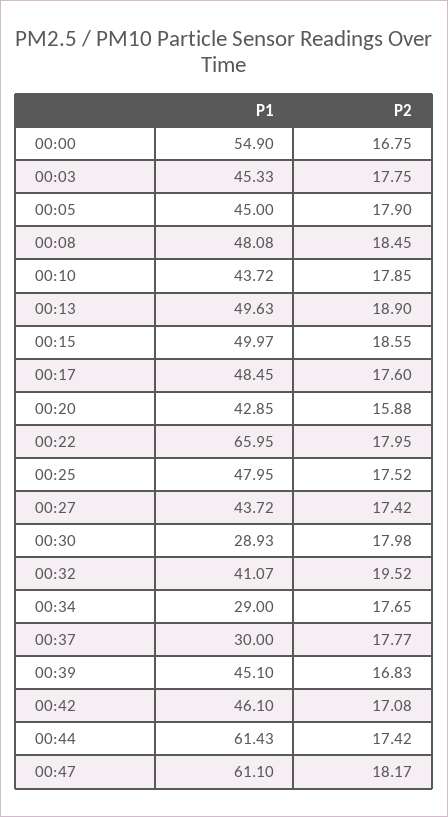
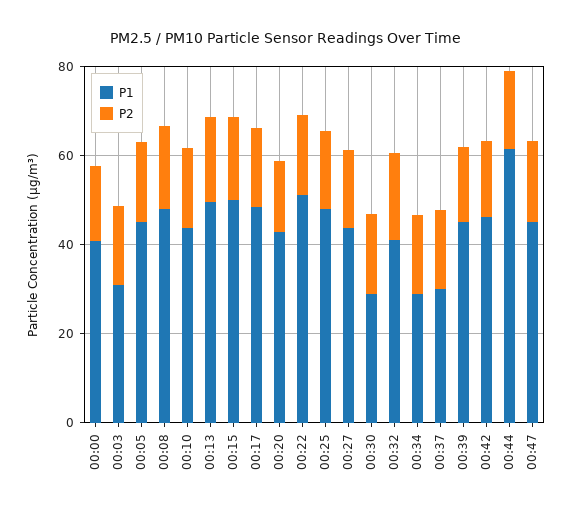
P1, 00:00: 54.9 -> 40
P1, 00:03: 45.33 -> 30
P1, 00:22: 65.95 -> 50
P1, 00:47: 61.1 -> 45

